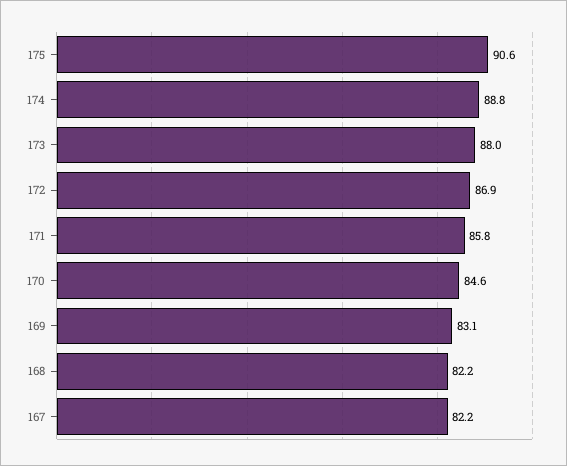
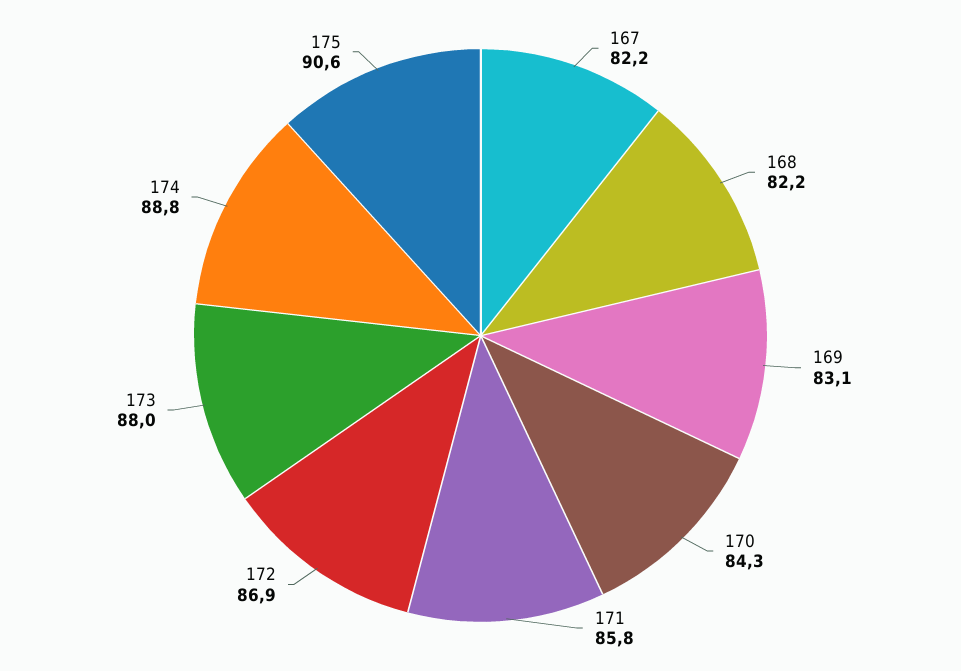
170: 84.6 -> 84.3

